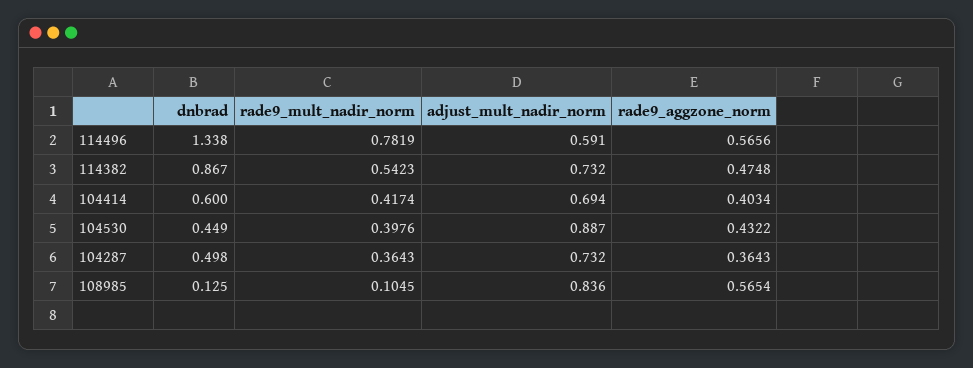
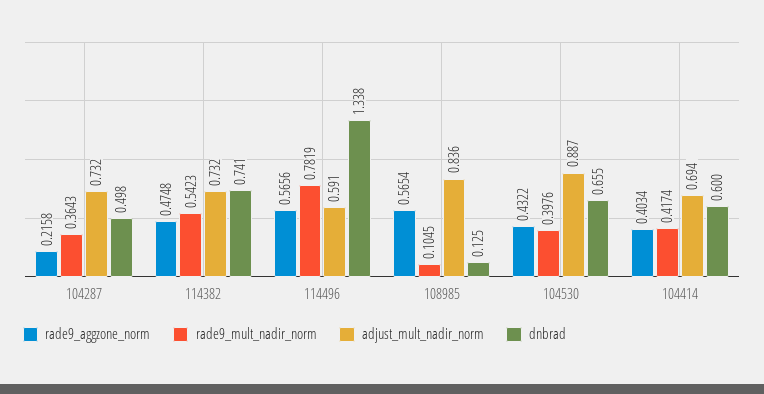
dnbrad, 114382: 0.867 -> 0.741
dnbrad, 104530: 0.449 -> 0.655
rade9_aggzone_norm, 104287: 0.3643 -> 0.2158

